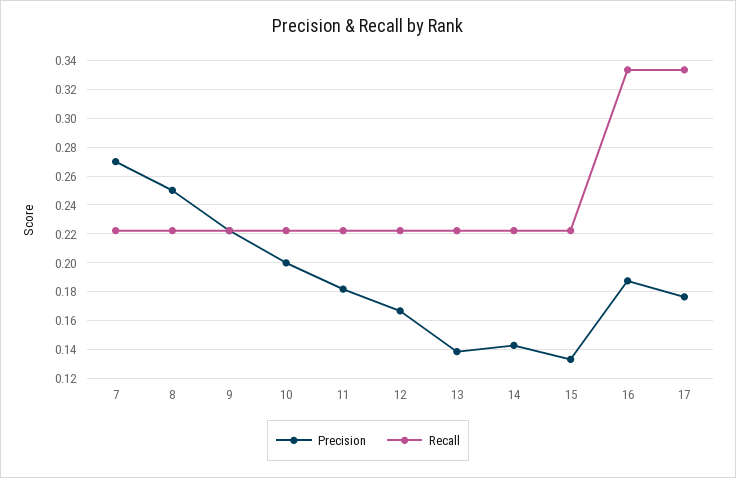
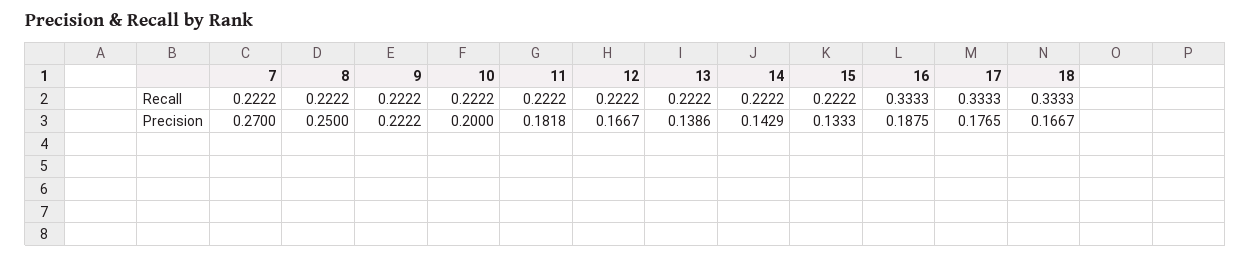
Recall, 18: none -> 0.3333
Precision, 18: none -> 0.1667

